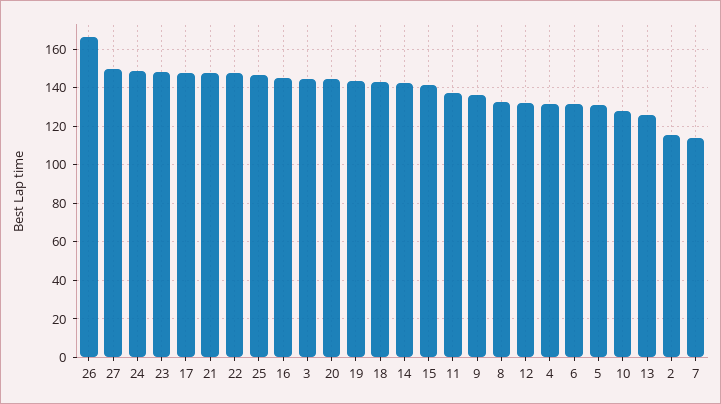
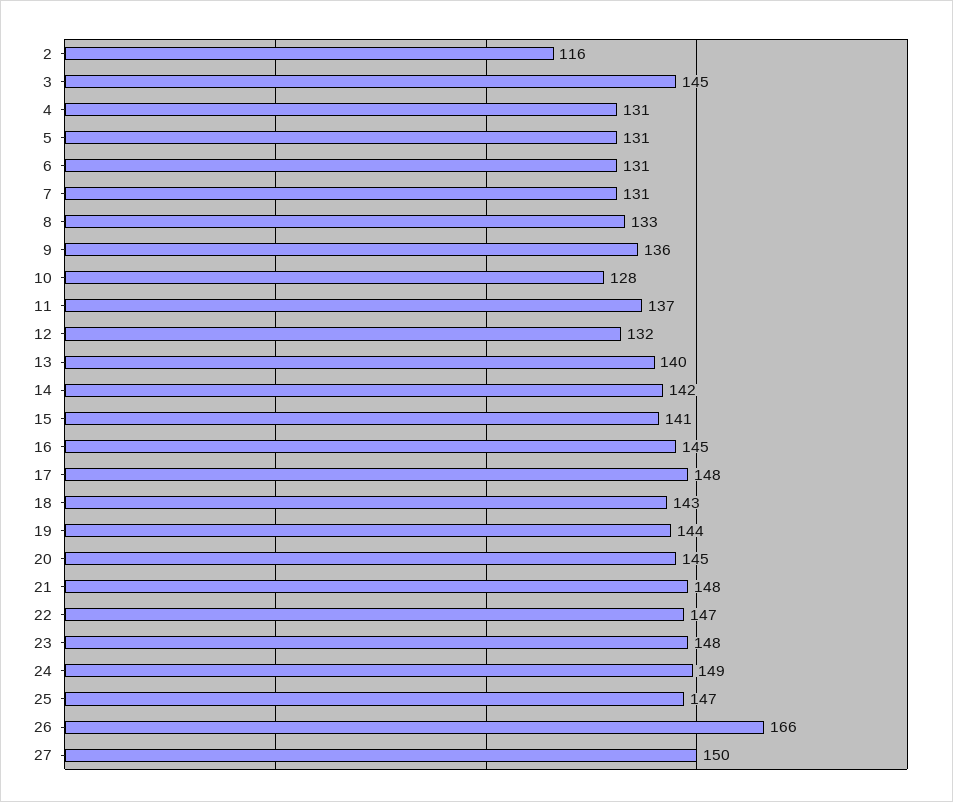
13: 125 -> 140
7: 115 -> 131

